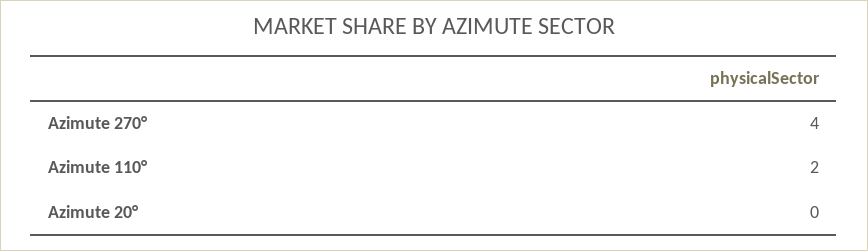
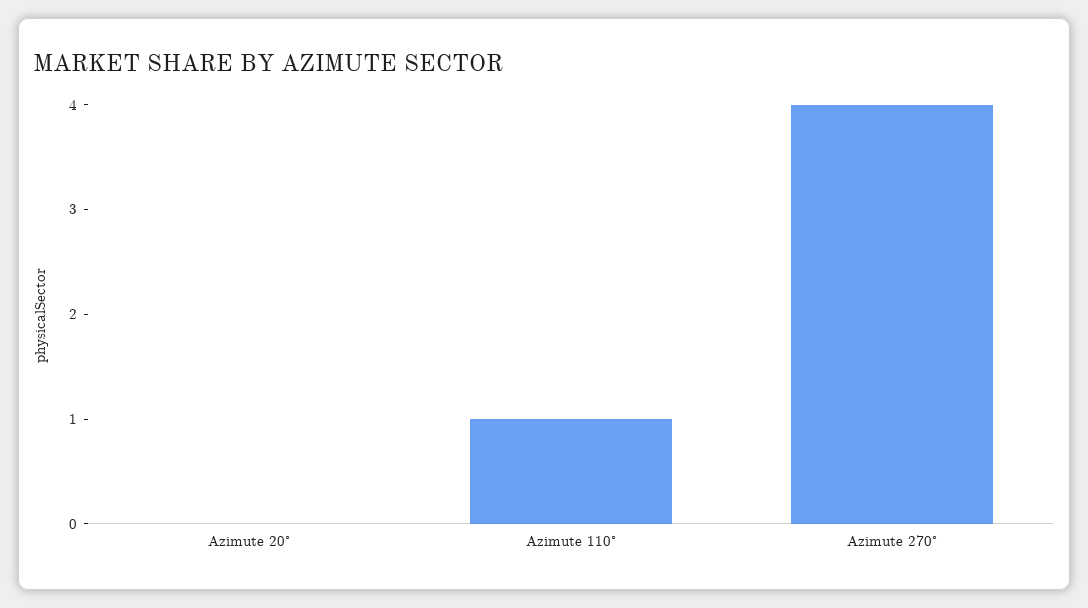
Azimute 110°: 2 -> 1

